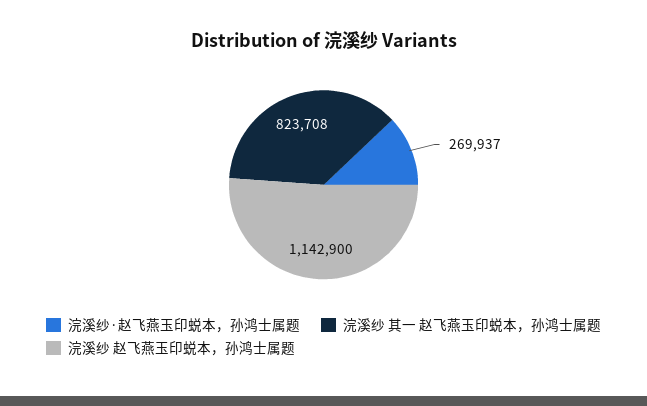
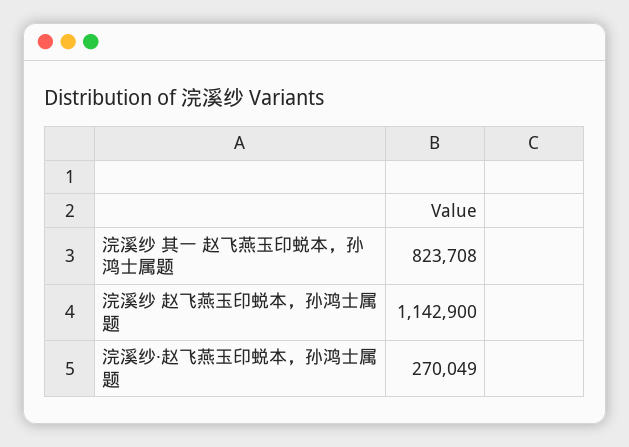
浣溪纱·赵飞燕玉印蜕本，孙鸿士属题: 269937 -> 270049

